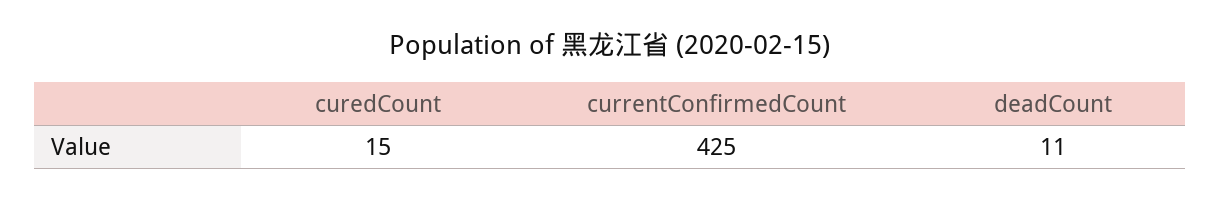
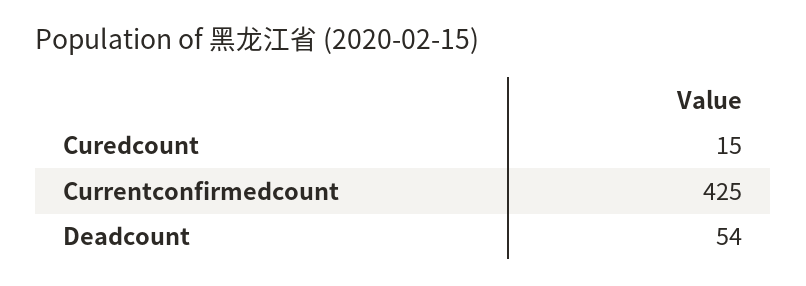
deadCount: 11 -> 54

